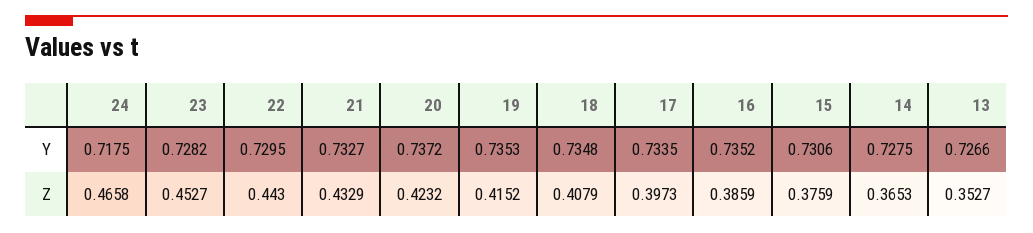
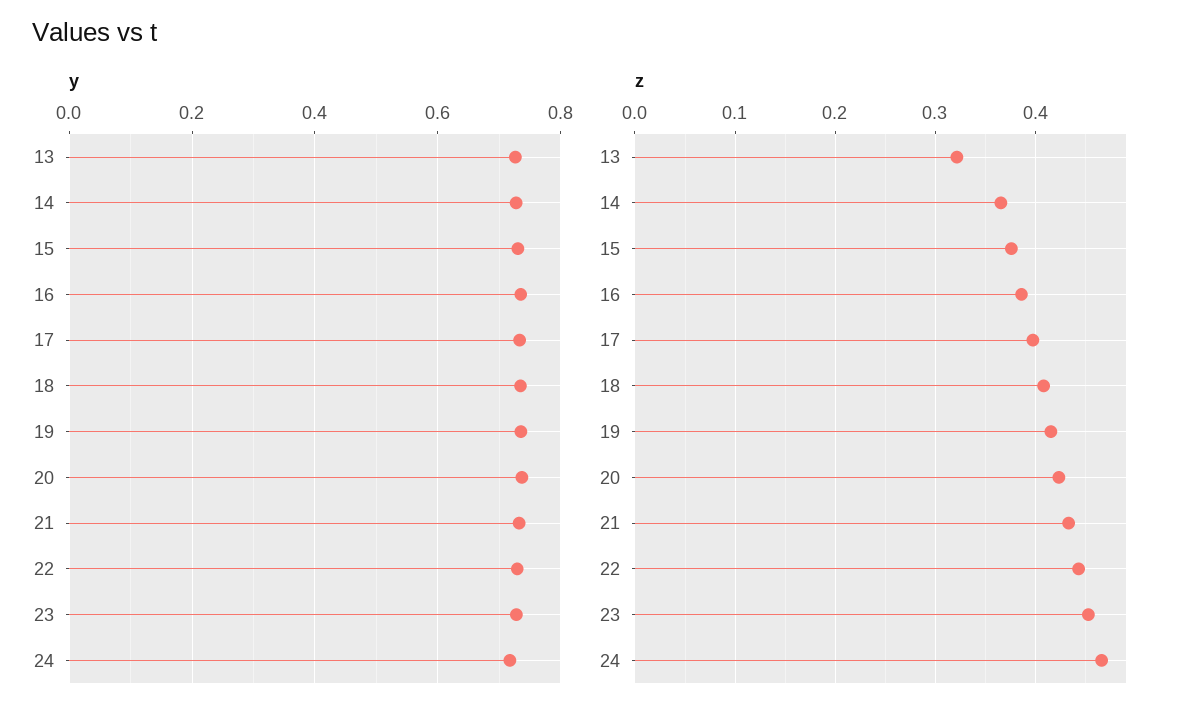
Z, 13: 0.3527 -> 0.32

